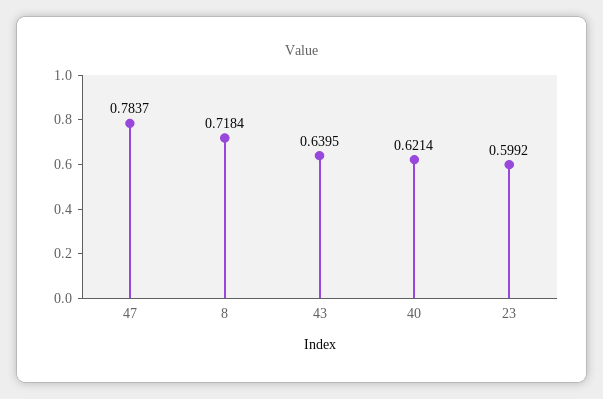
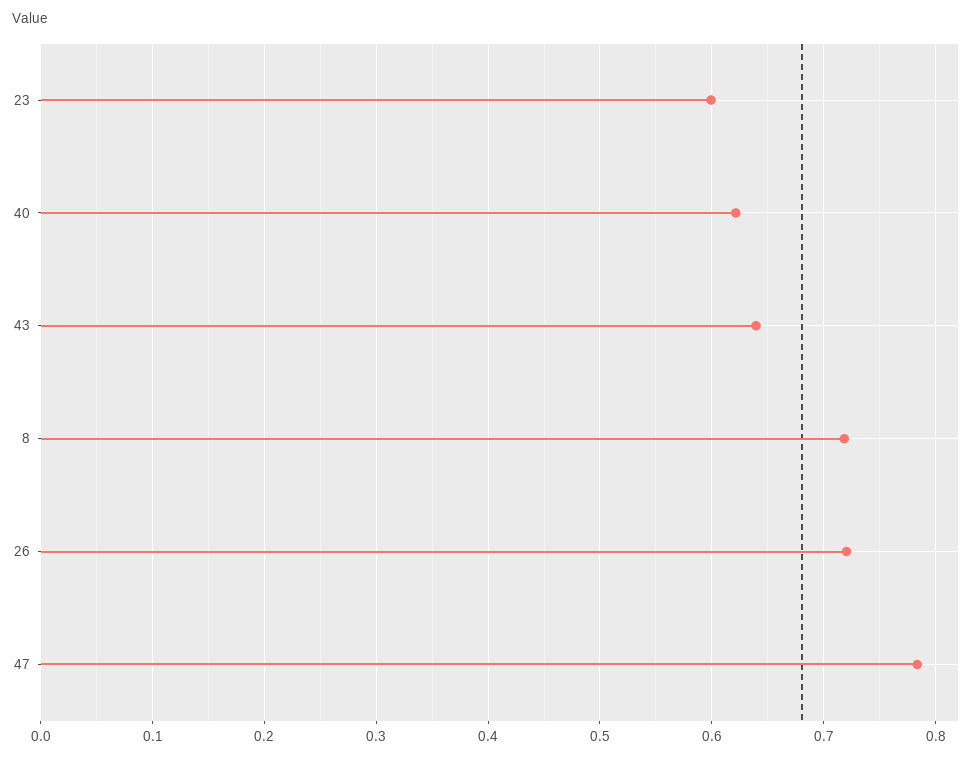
26: none -> 0.72

